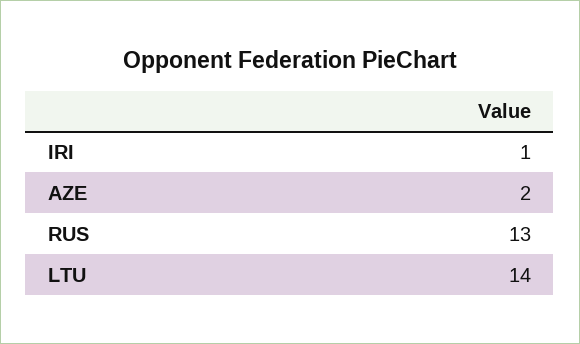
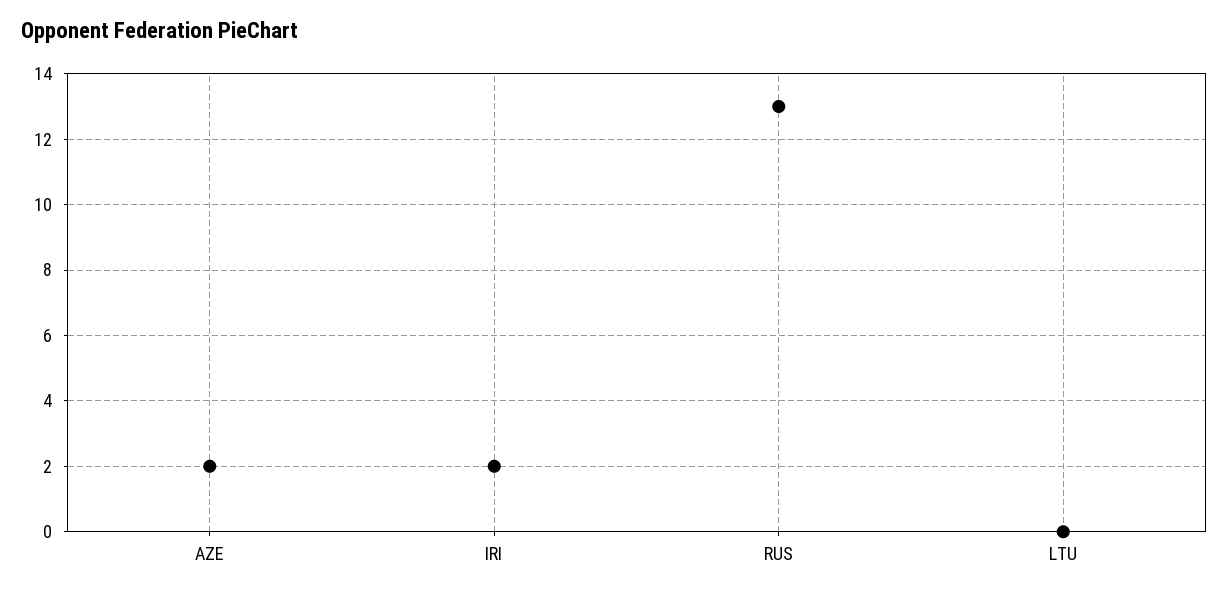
IRI: 1 -> 2
LTU: 14 -> 0

